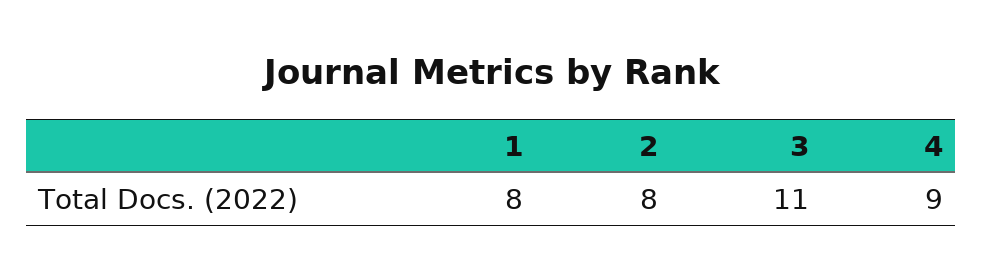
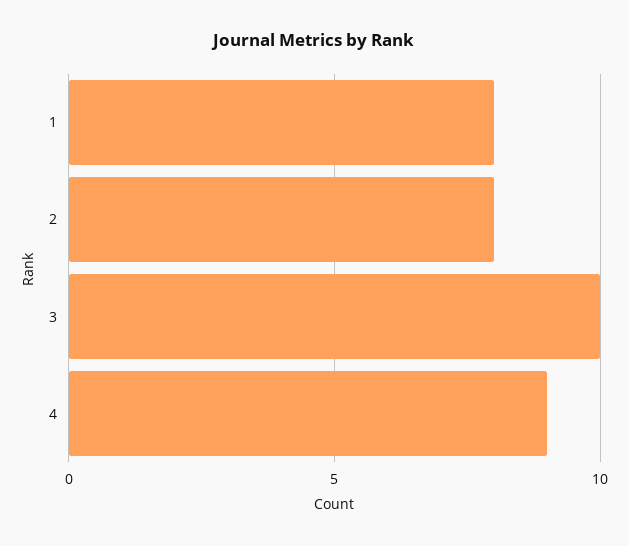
3: 11 -> 10

